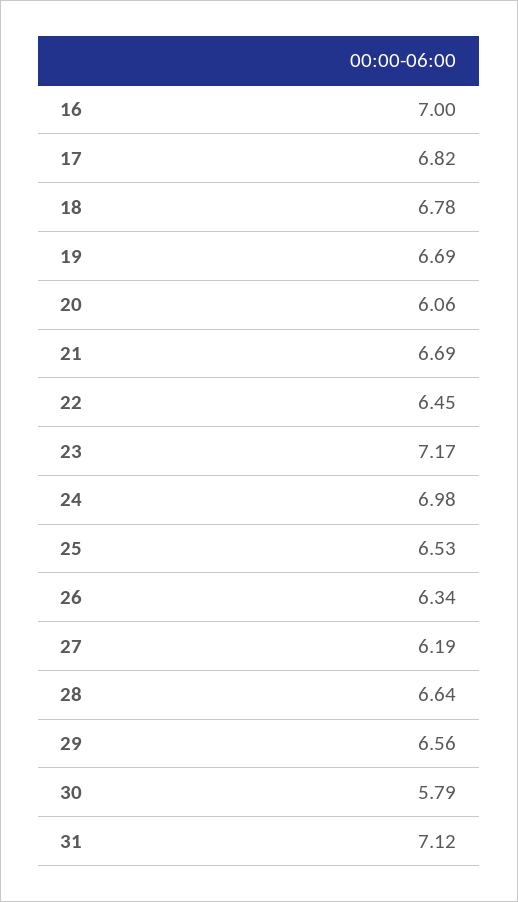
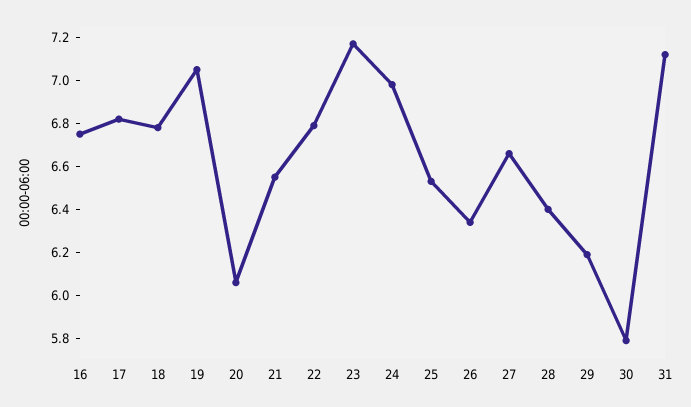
16: 7 -> 6.75
19: 6.69 -> 7.05
21: 6.69 -> 6.55
22: 6.45 -> 6.8
27: 6.19 -> 6.65
28: 6.64 -> 6.4
29: 6.56 -> 6.2

